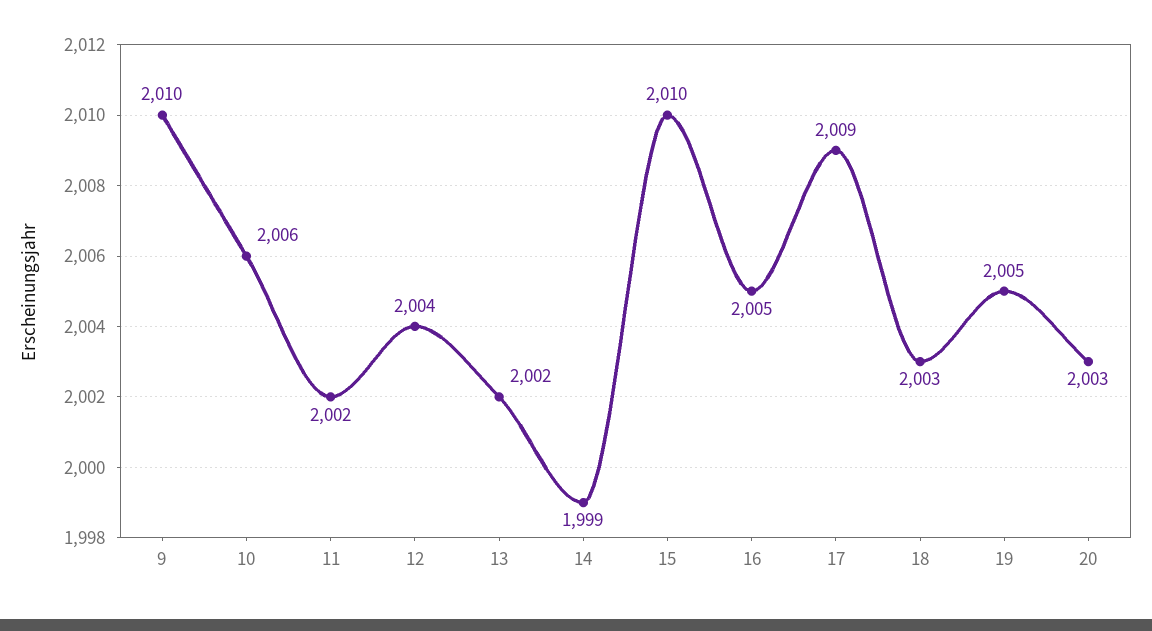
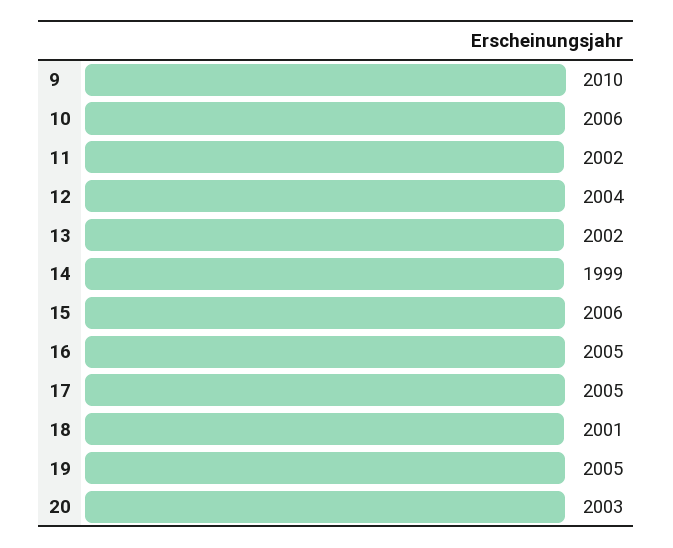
15: 2010 -> 2006
17: 2009 -> 2005
18: 2003 -> 2001

